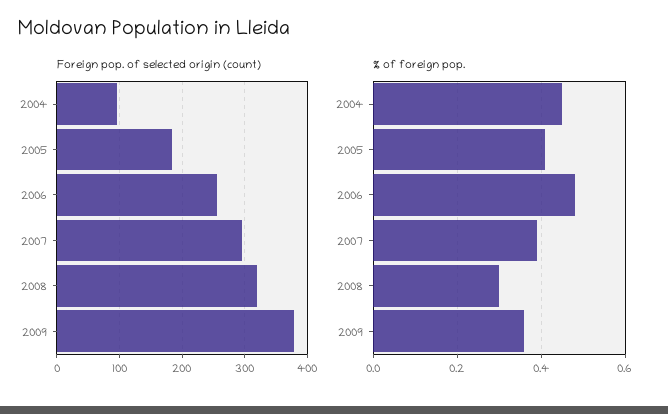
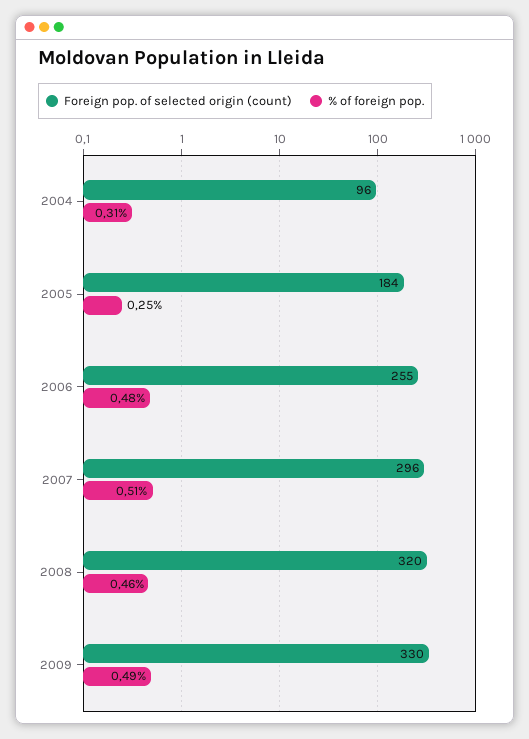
Foreign pop. of selected origin (count), 2009: 380 -> 330
% of foreign pop., 2004: 0.45 -> 0.31
% of foreign pop., 2005: 0.4 -> 0.25
% of foreign pop., 2007: 0.4 -> 0.51
% of foreign pop., 2008: 0.3 -> 0.46
% of foreign pop., 2009: 0.35 -> 0.49

